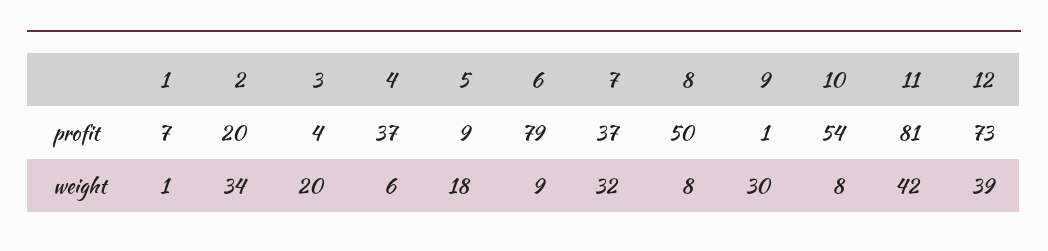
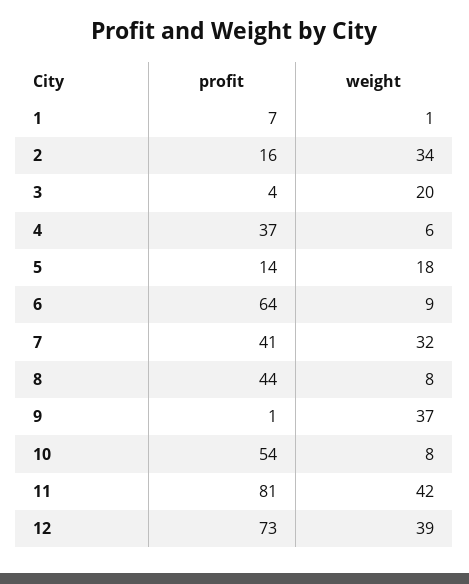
2, profit: 20 -> 16
5, profit: 9 -> 14
6, profit: 79 -> 64
7, profit: 37 -> 41
8, profit: 50 -> 44
9, weight: 30 -> 37

